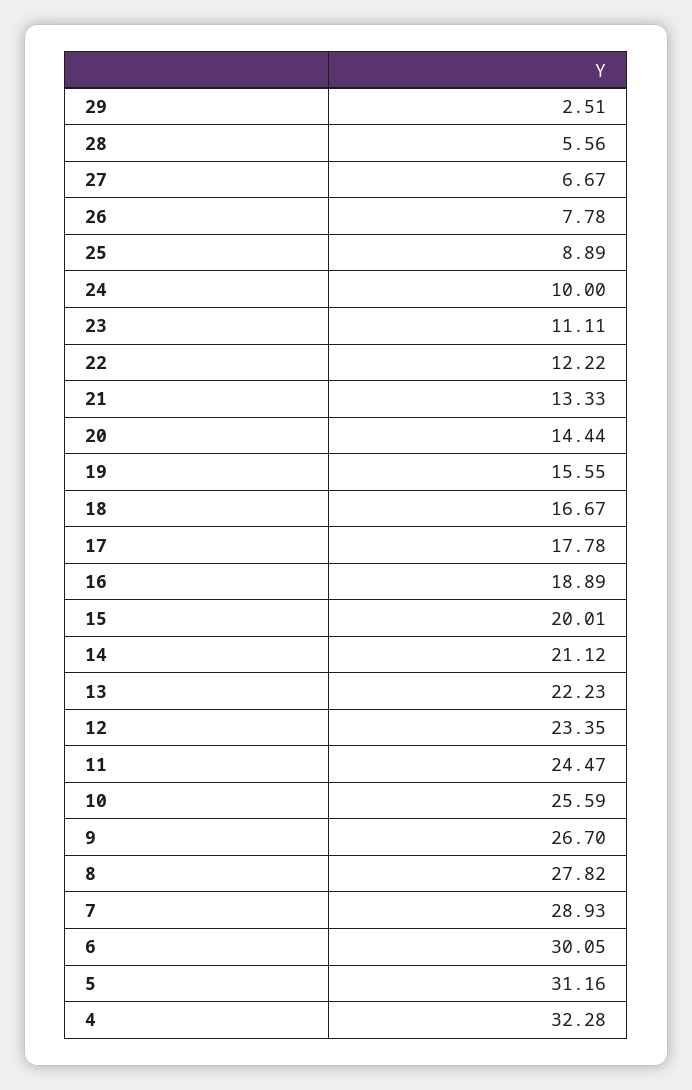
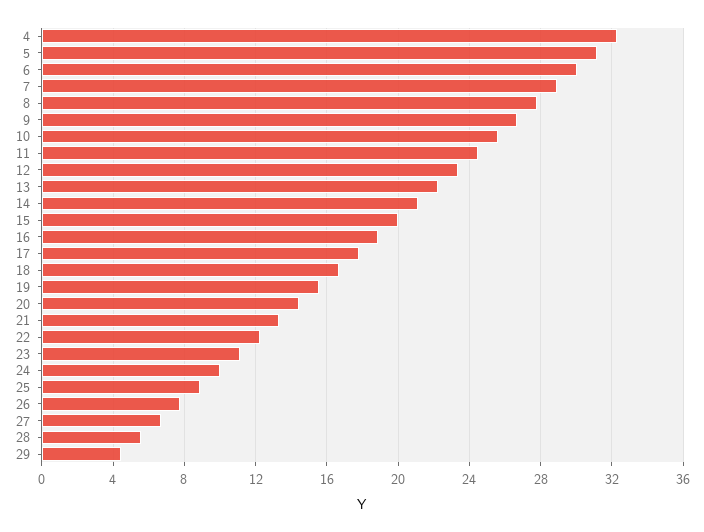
29: 2.51 -> 4.5

